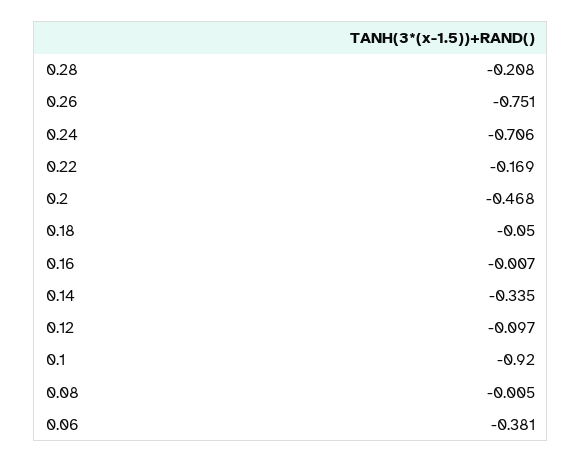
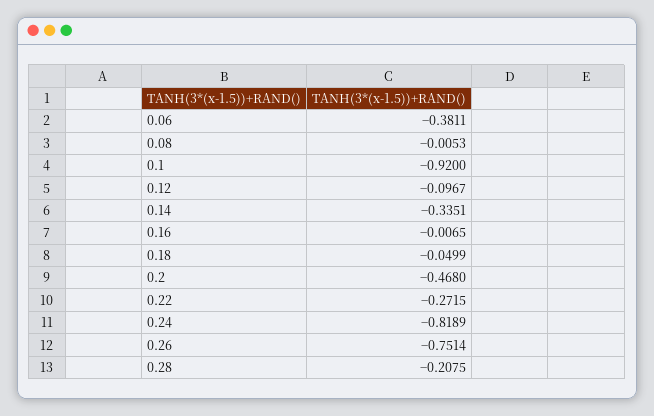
0.24: -0.706 -> -0.8189
0.22: -0.169 -> -0.2715

